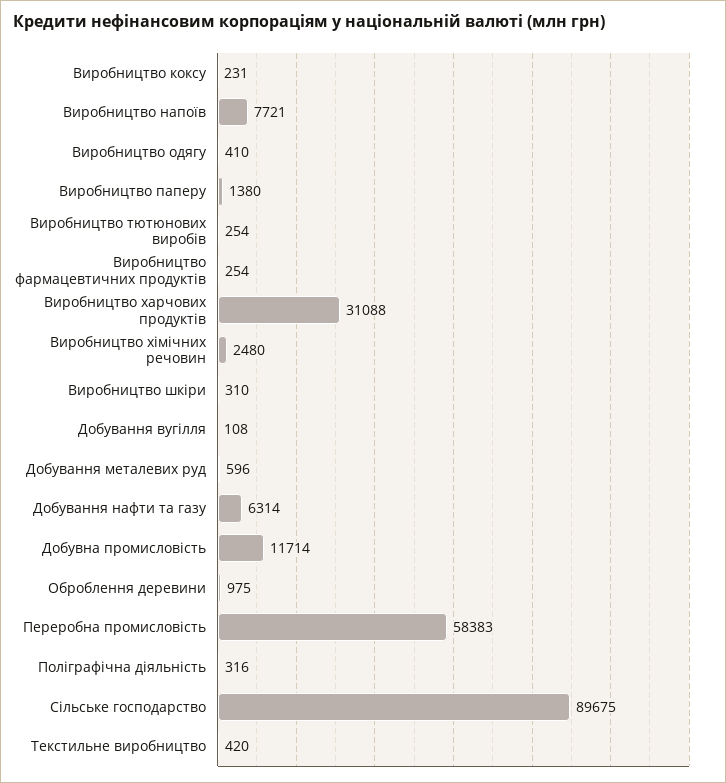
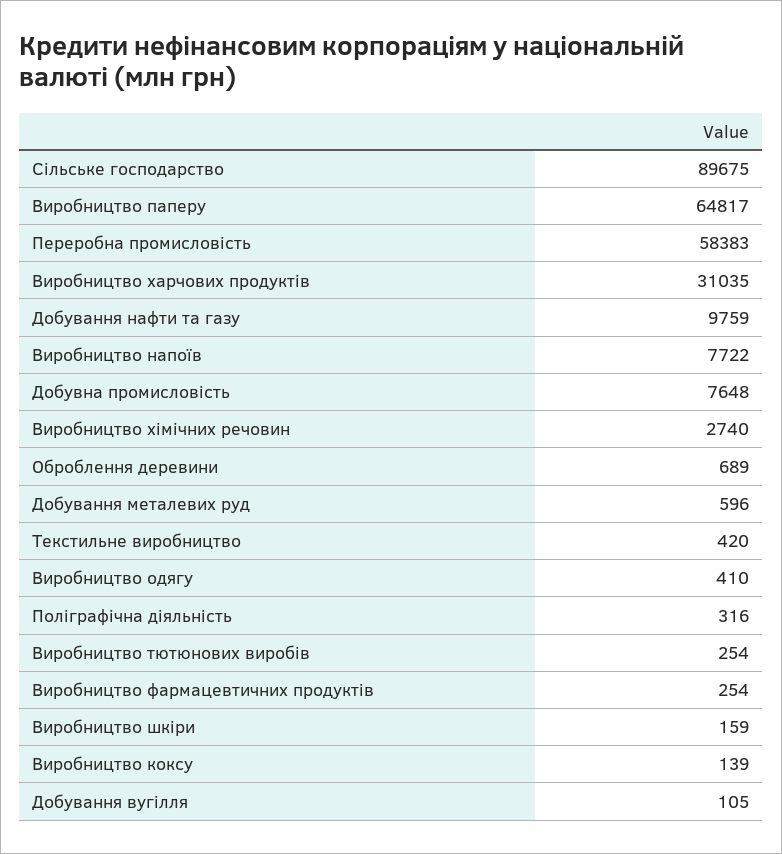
Виробництво коксу: 231 -> 139
Виробництво напоїв: 7721 -> 7722
Виробництво паперу: 1380 -> 64817
Виробництво харчових продуктів: 31088 -> 31035
Виробництво хімічних речовин: 2480 -> 2740
Виробництво шкіри: 310 -> 159
Добування вугілля: 108 -> 105
Добування нафти та газу: 6314 -> 9759
Добувна промисловість: 11714 -> 7648
Оброблення деревини: 975 -> 689

